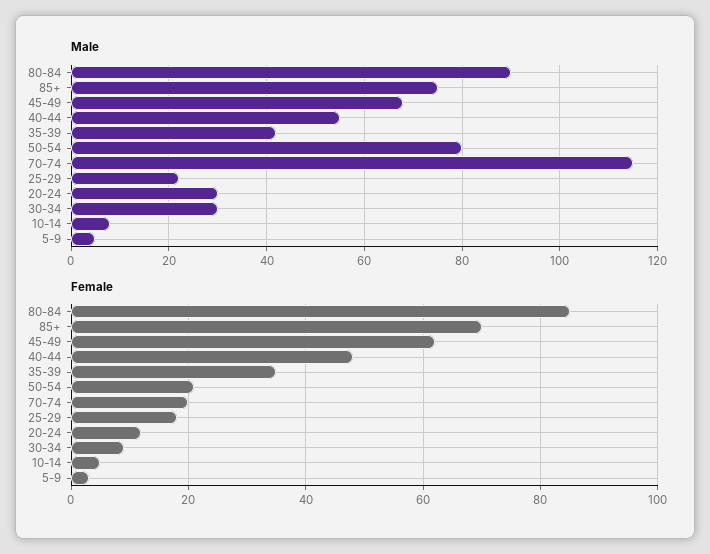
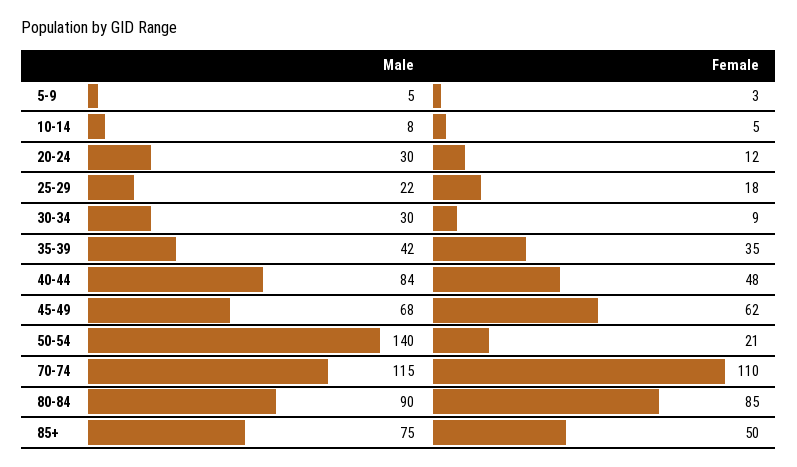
Male, 40-44: 55 -> 84
Male, 50-54: 80 -> 140
Female, 85+: 70 -> 50
Female, 70-74: 20 -> 110

